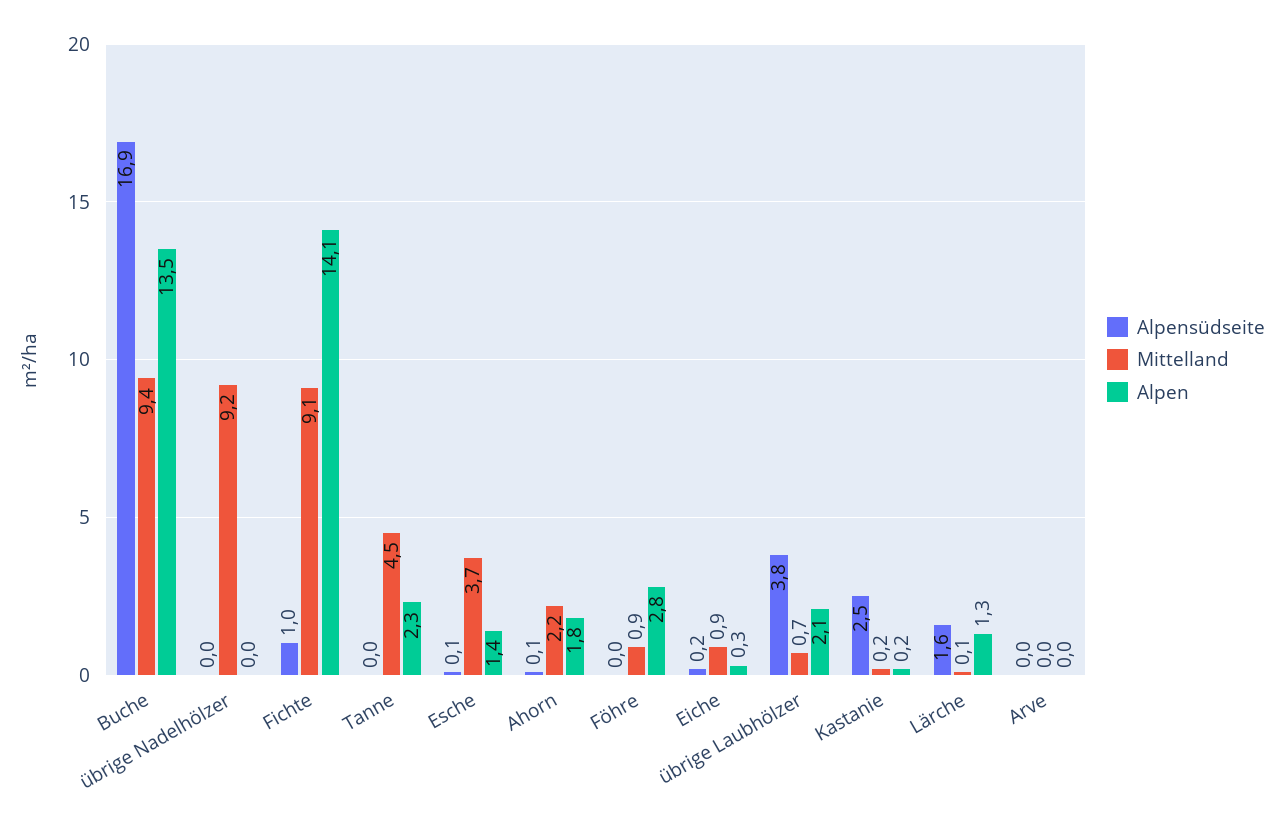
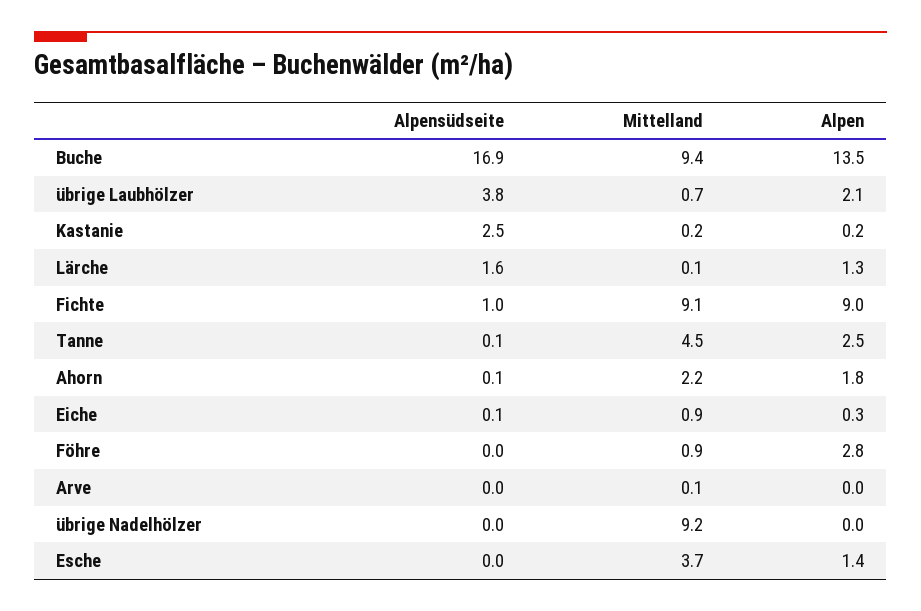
Alpen, Fichte: 14.1 -> 9
Alpensüdseite, Tanne: 0 -> 0.1
Alpen, Tanne: 2.3 -> 2.5
Alpensüdseite, Esche: 0.1 -> 0
Alpensüdseite, Eiche: 0.2 -> 0.1
Mittelland, Arve: 0 -> 0.1

